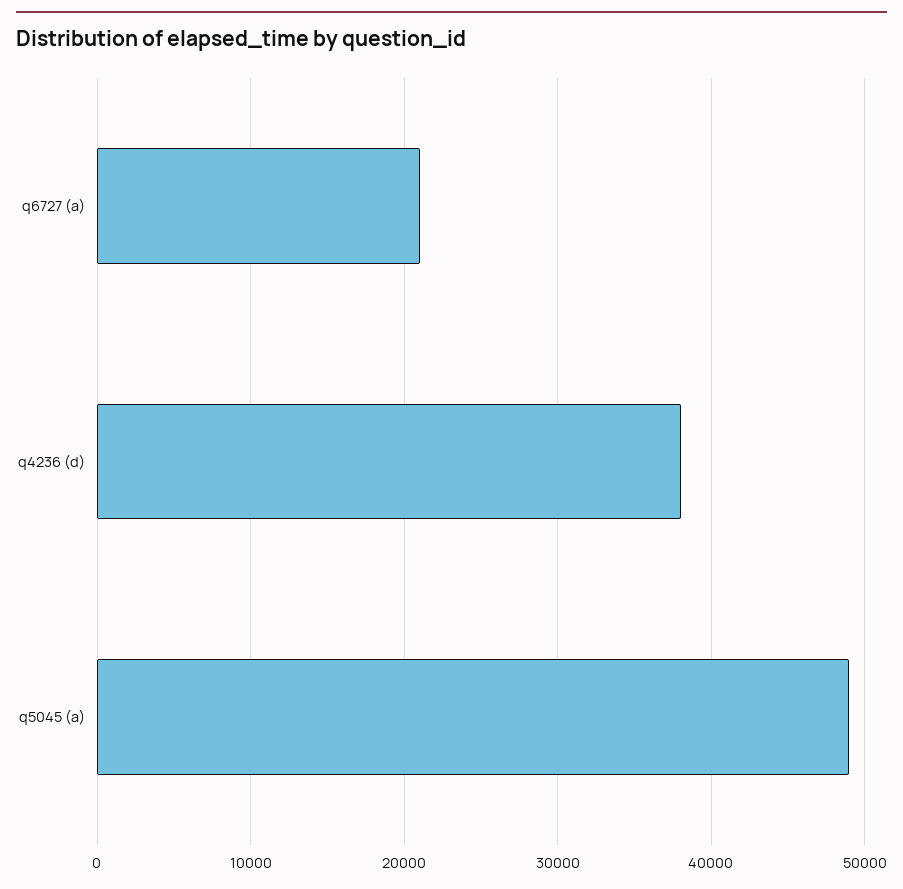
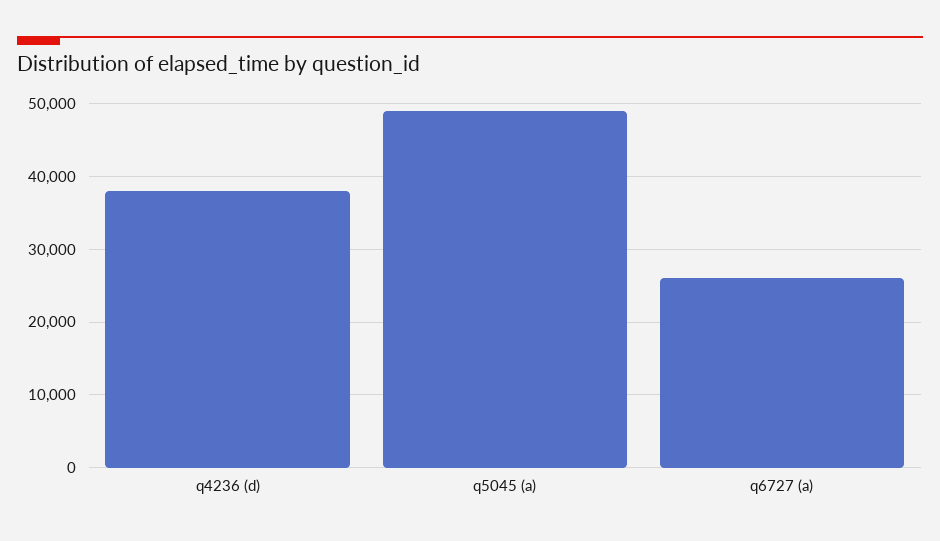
q6727 (a): 21000 -> 26000

